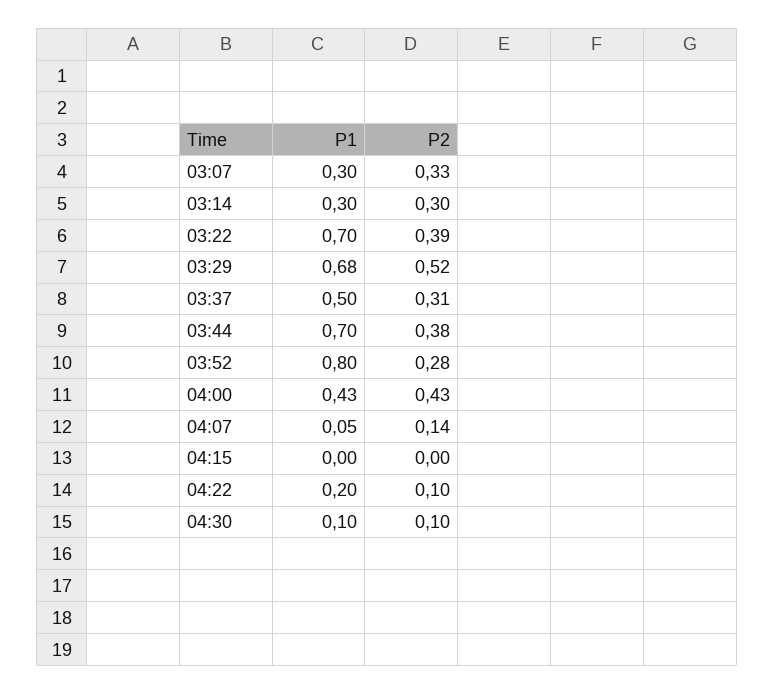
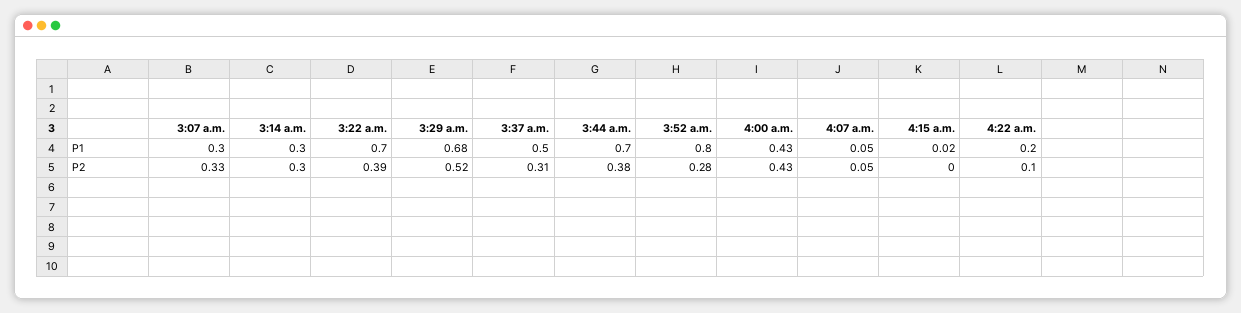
P2, 04:07: 0.14 -> 0.05
P1, 04:15: 0 -> 0.02
P1, 04:30: 0.1 -> none
P2, 04:30: 0.1 -> none

